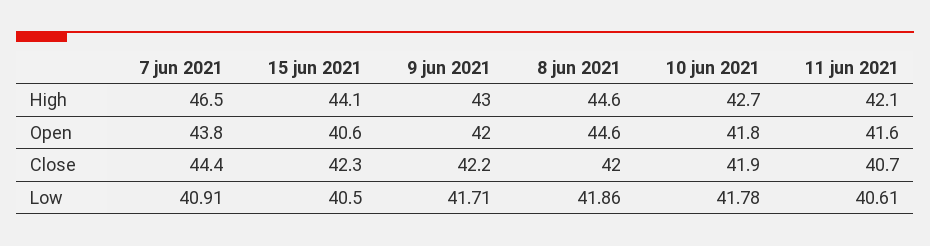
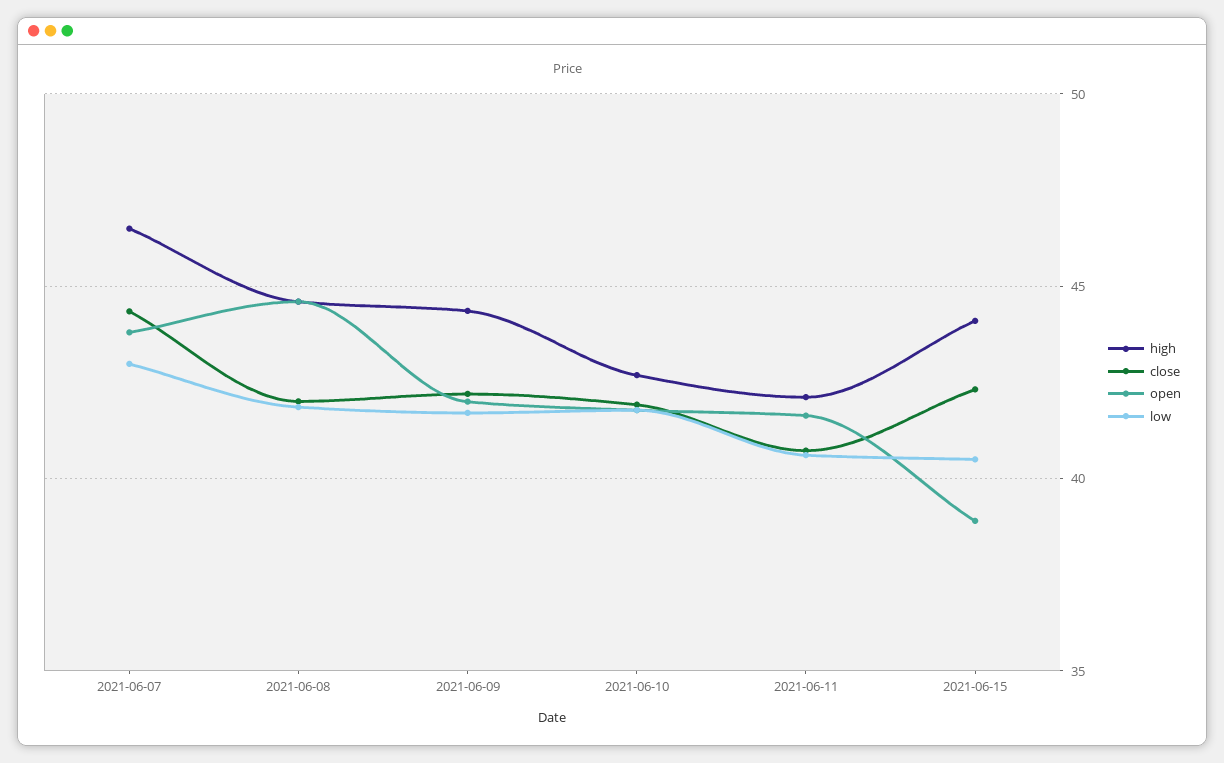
High, 9 jun 2021: 43 -> 44.5
Open, 15 jun 2021: 40.6 -> 39
Low, 7 jun 2021: 40.91 -> 43

